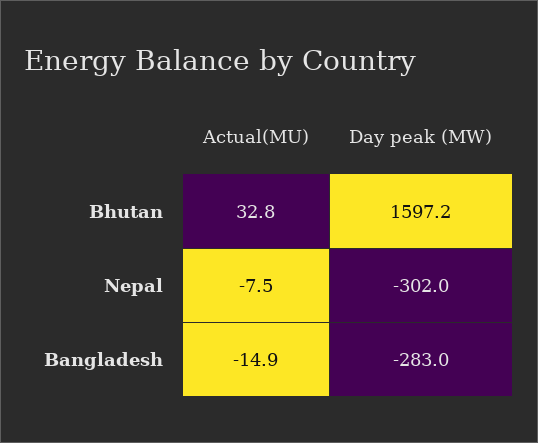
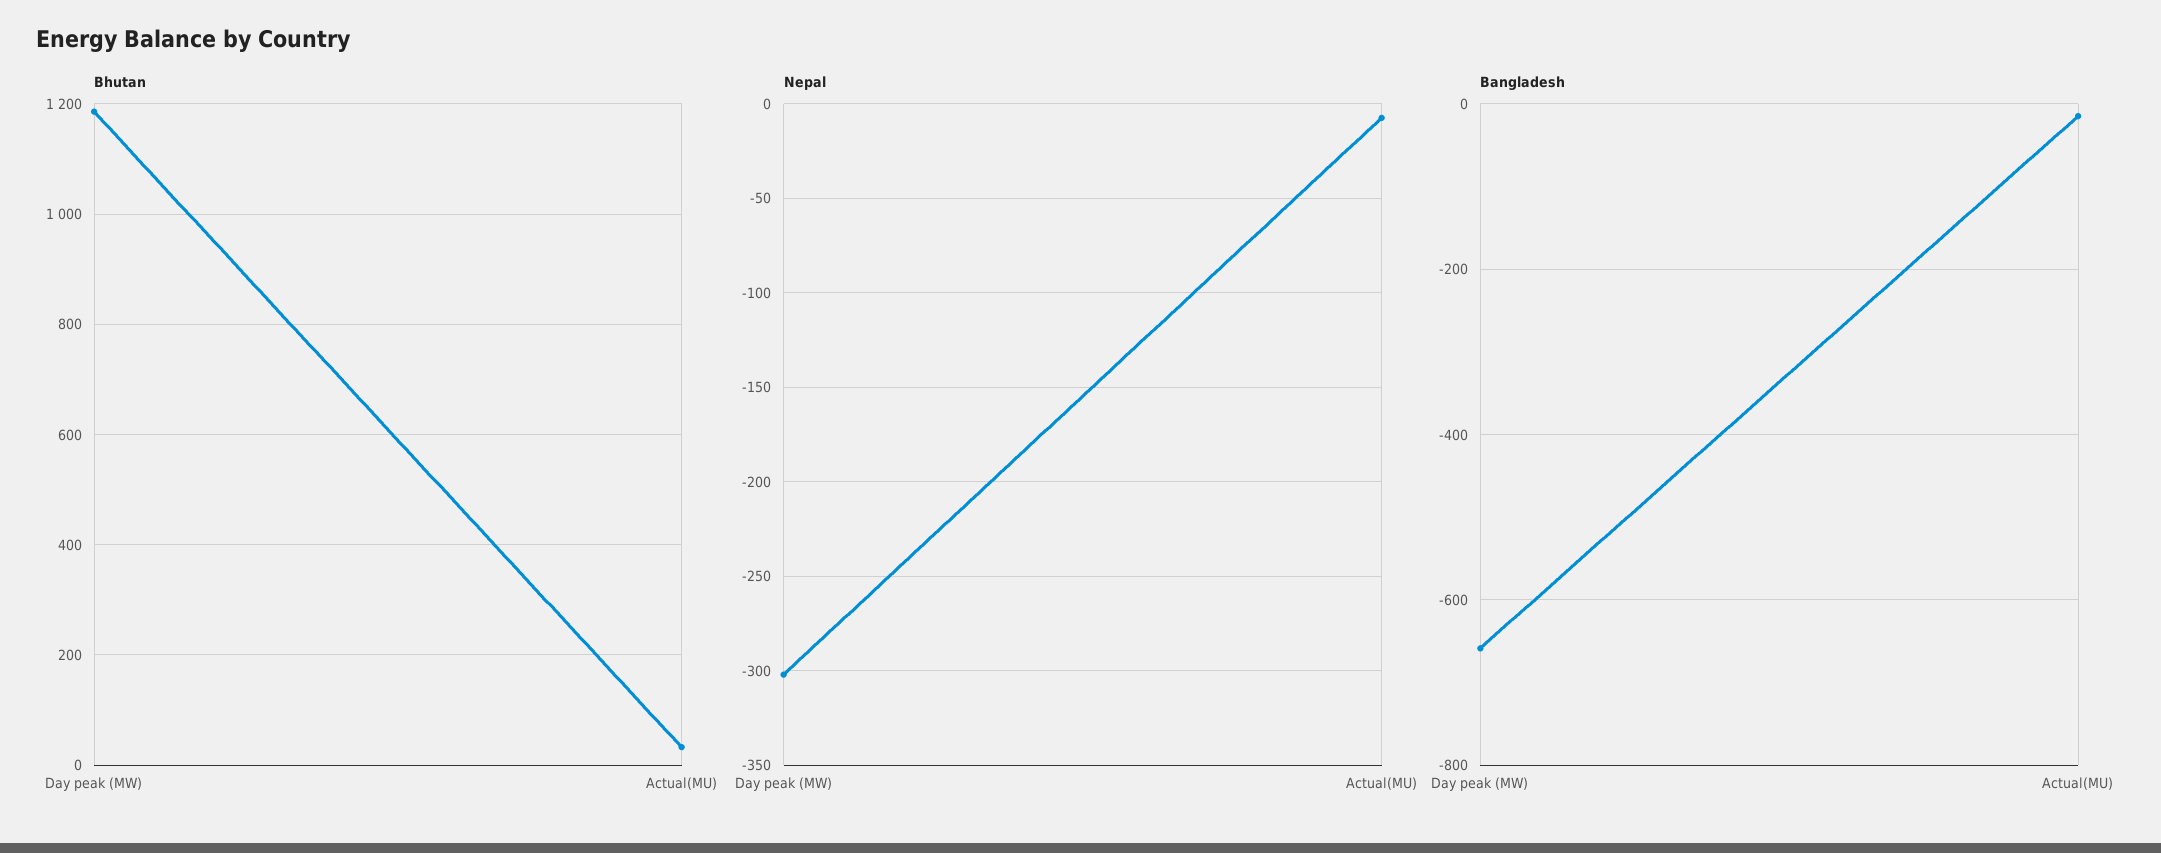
Bhutan, Day peak (MW): 1597.2 -> 1180
Bangladesh, Day peak (MW): -283 -> -660

